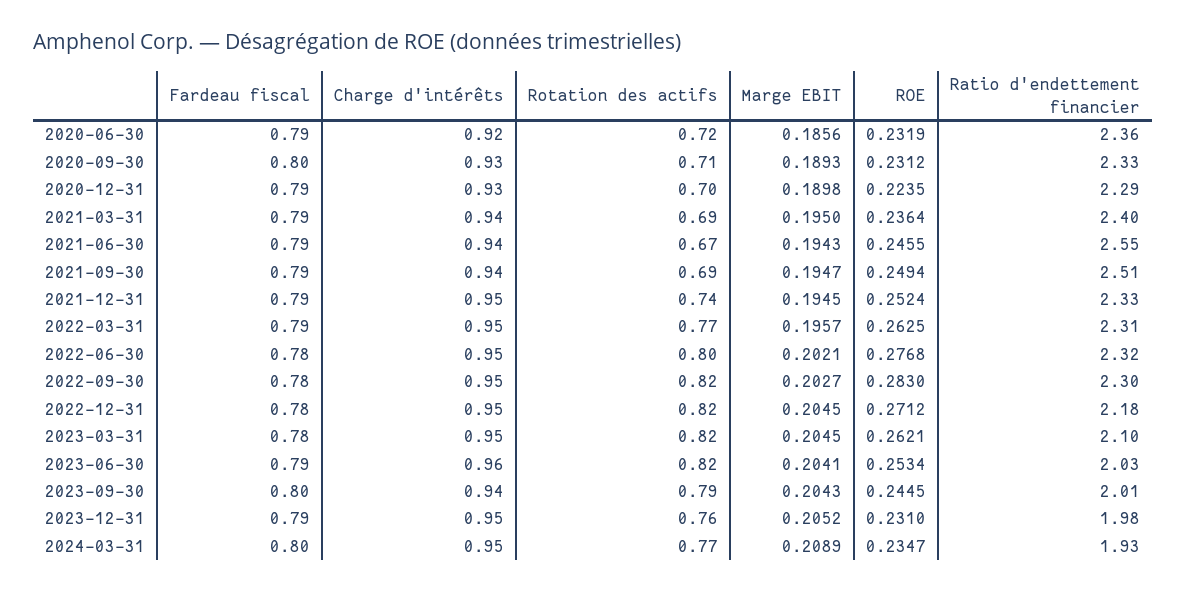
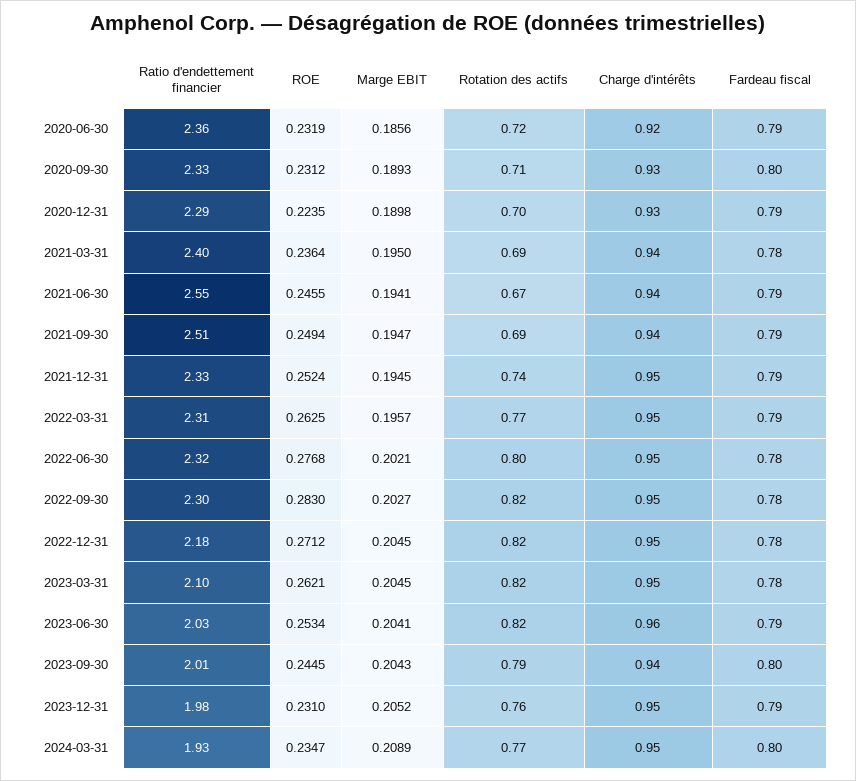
Fardeau fiscal, 2021-03-31: 0.79 -> 0.78
Marge EBIT, 2021-06-30: 0.1943 -> 0.1941

